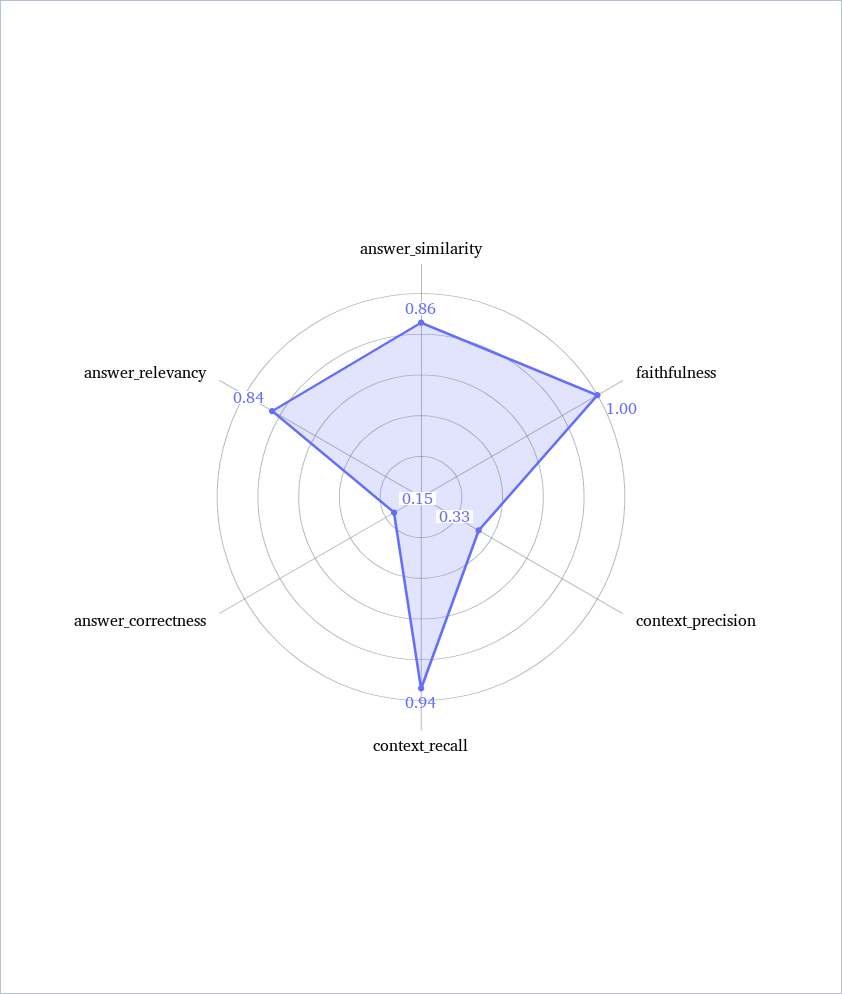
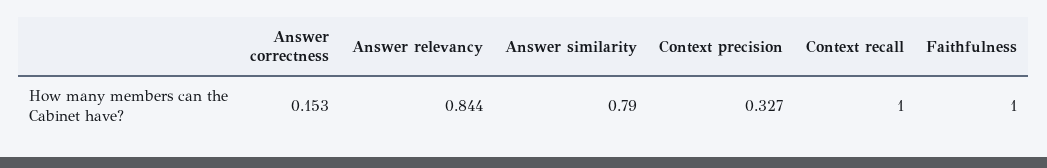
answer_similarity: 0.86 -> 0.79
context_recall: 0.94 -> 1

